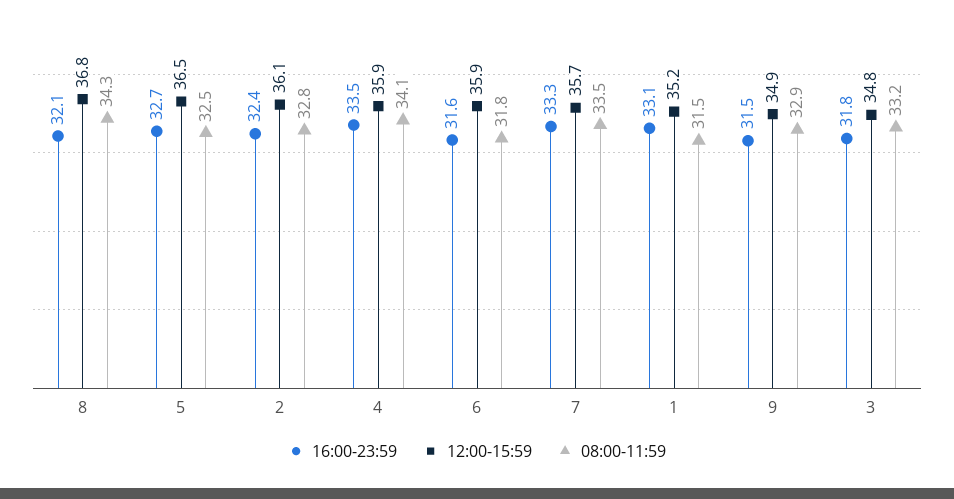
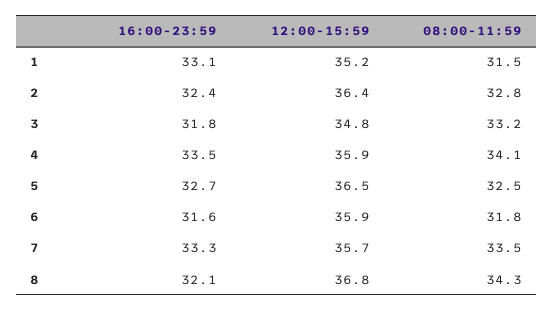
12:00-15:59, 2: 36.1 -> 36.4
16:00-23:59, 9: 31.5 -> none
12:00-15:59, 9: 34.9 -> none
08:00-11:59, 9: 32.9 -> none

